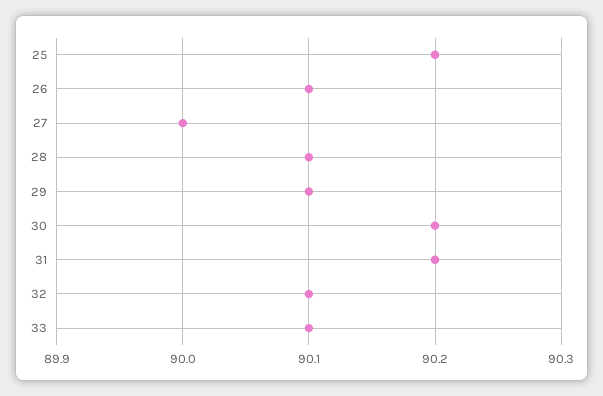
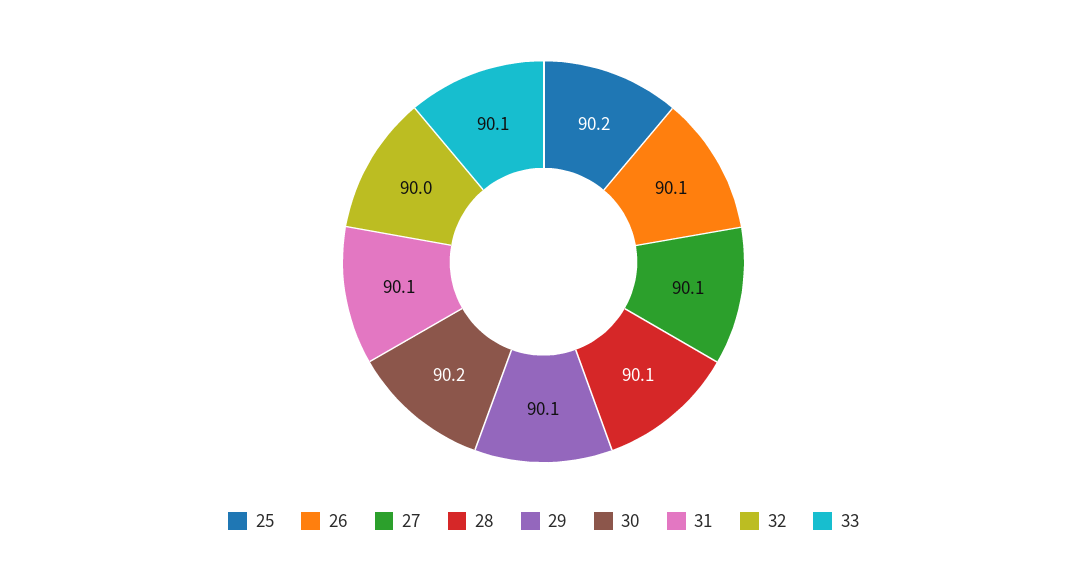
27: 90 -> 90.1
31: 90.2 -> 90.1
32: 90.1 -> 90

